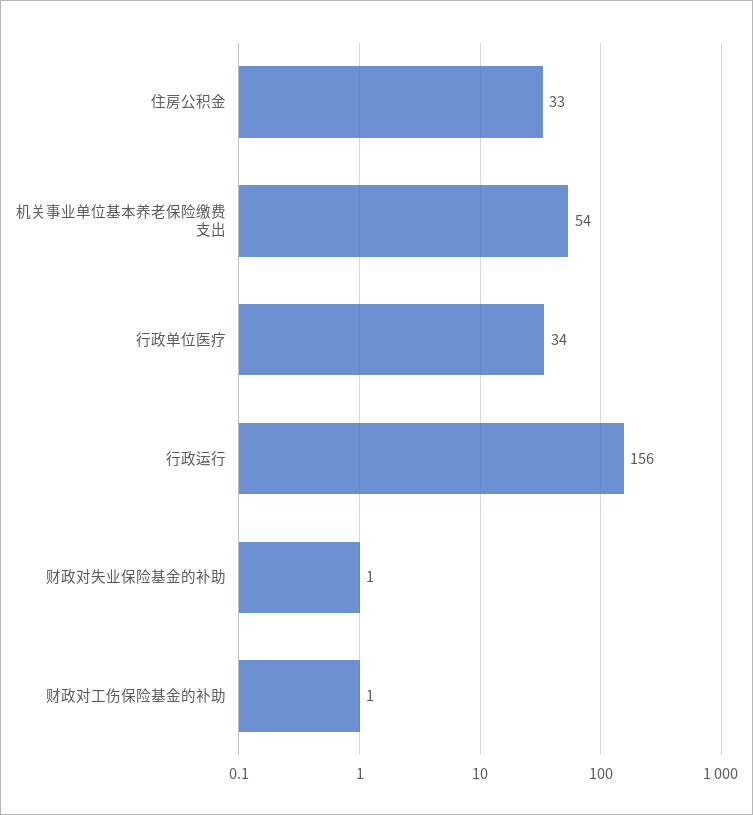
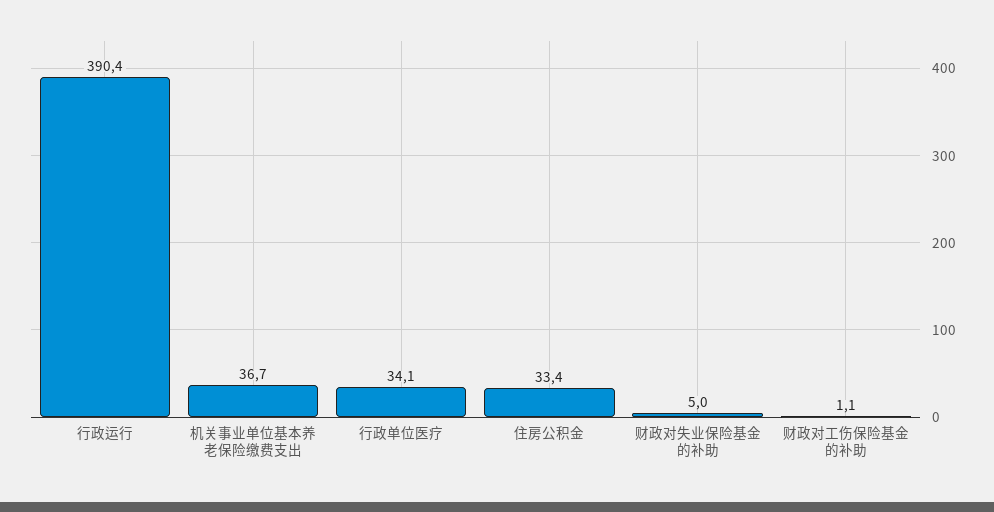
机关事业单位基本养老保险缴费支出: 54 -> 36.7
行政运行: 156 -> 390.4
财政对失业保险基金的补助: 1 -> 5

